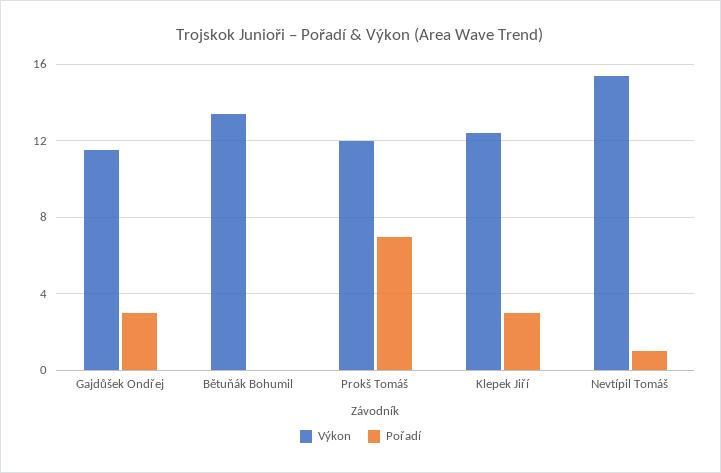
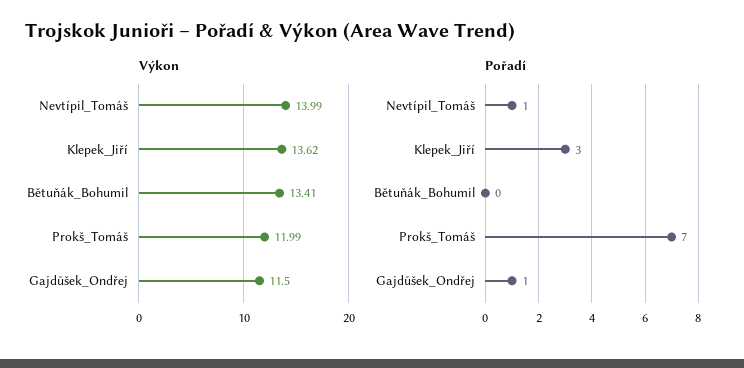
Pořadí, Gajdůšek Ondřej: 3 -> 1
Výkon, Klepek Jiří: 12.5 -> 13.62
Výkon, Nevtípil Tomáš: 15.5 -> 13.99

